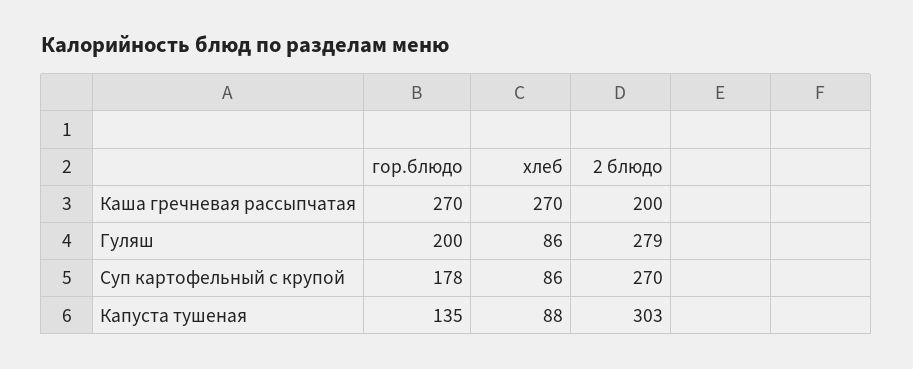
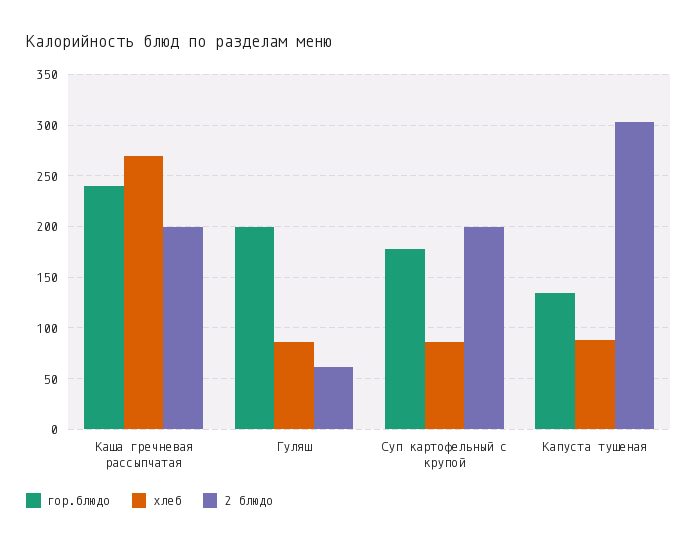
гор.блюдо, Каша гречневая рассыпчатая: 270 -> 240
2 блюдо, Гуляш: 279 -> 60
2 блюдо, Суп картофельный с крупой: 270 -> 200

